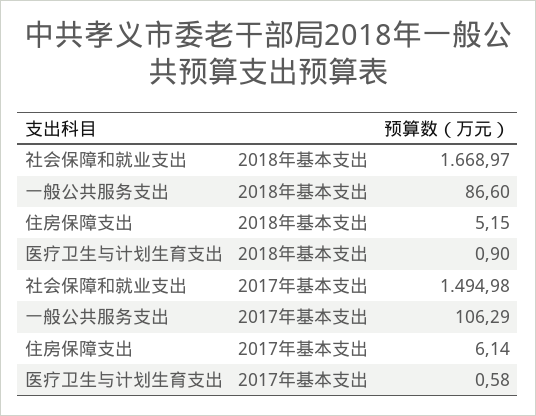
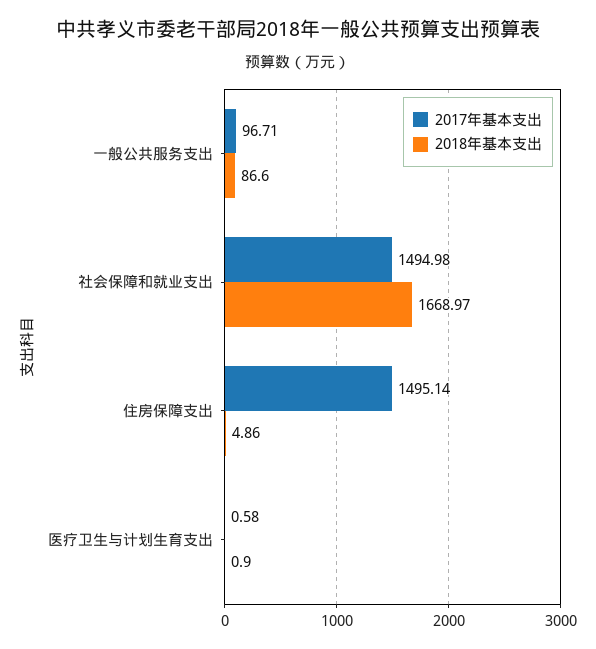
2018年基本支出, 住房保障支出: 5.15 -> 4.86
2017年基本支出, 一般公共服务支出: 106.29 -> 96.71
2017年基本支出, 住房保障支出: 6.14 -> 1495.14

